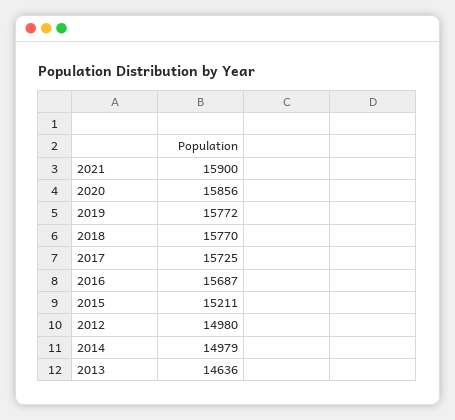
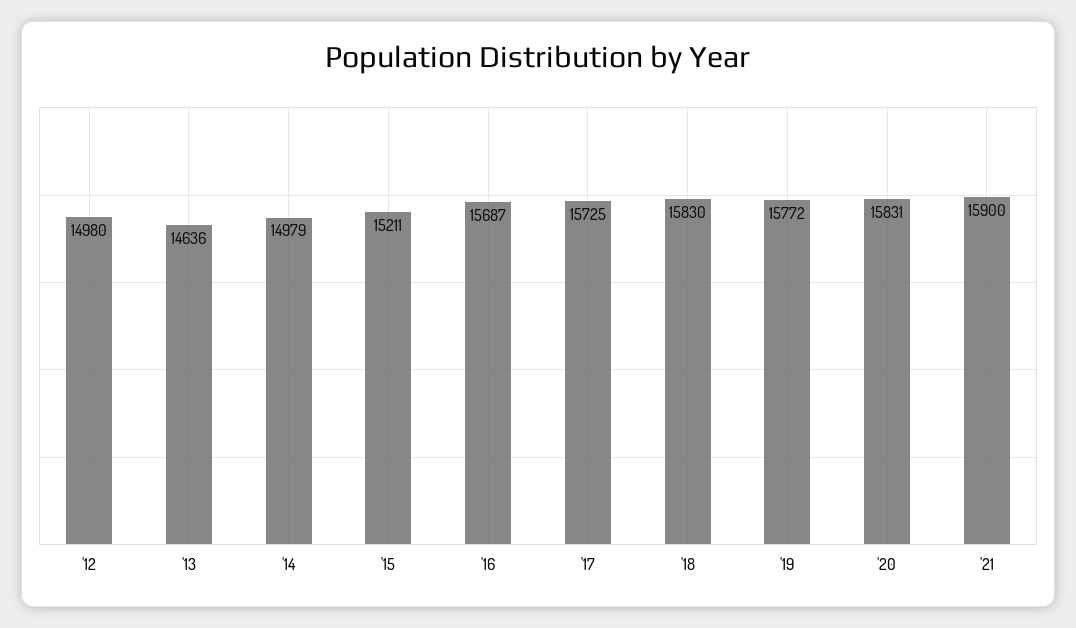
2020: 15856 -> 15831
2018: 15770 -> 15830

